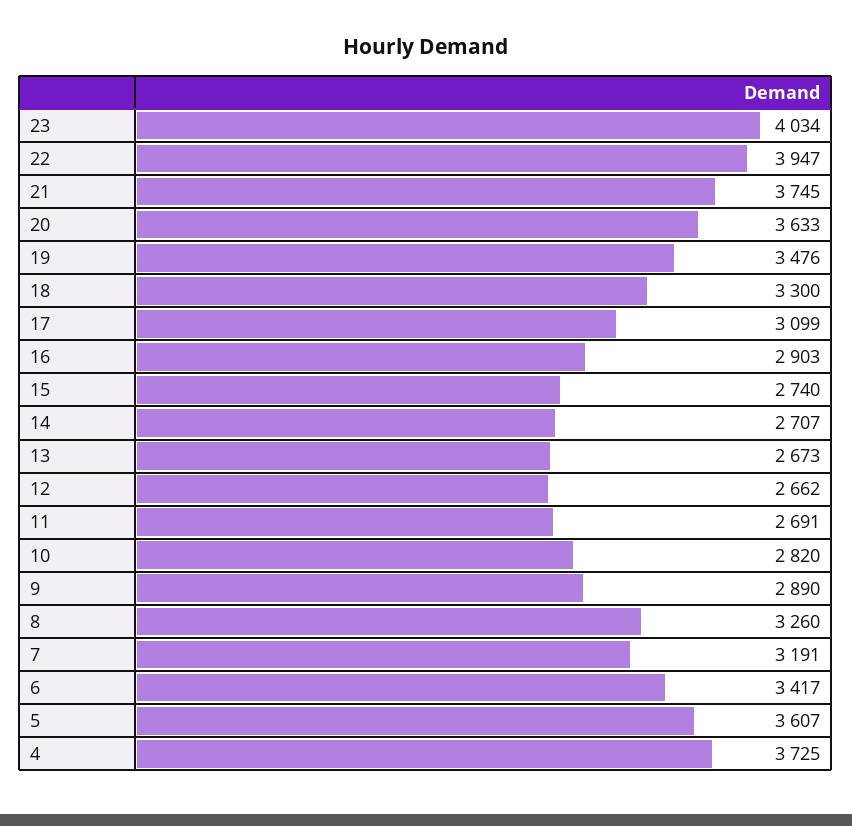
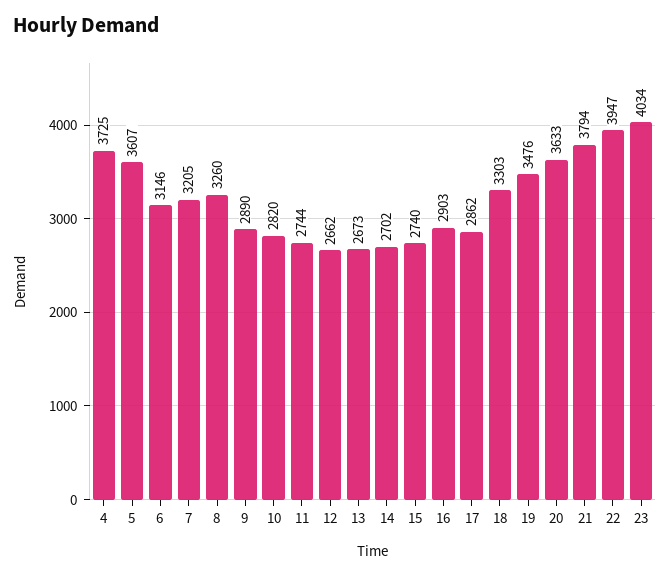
21: 3745 -> 3794
18: 3300 -> 3303
17: 3099 -> 2862
14: 2707 -> 2702
11: 2691 -> 2744
7: 3191 -> 3205
6: 3417 -> 3146

